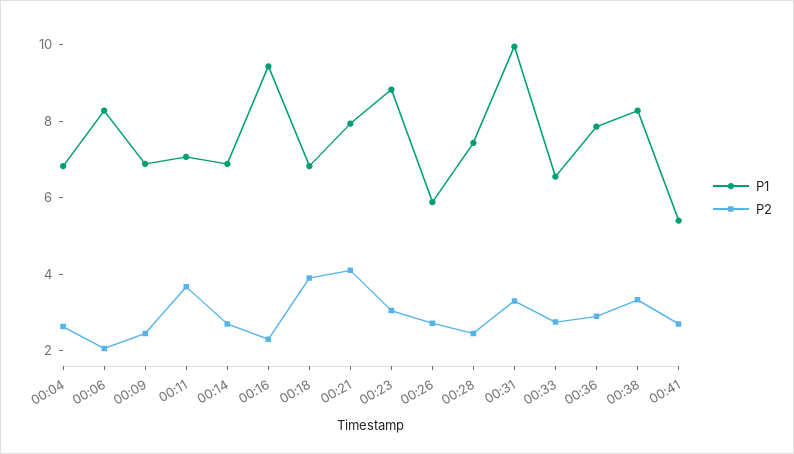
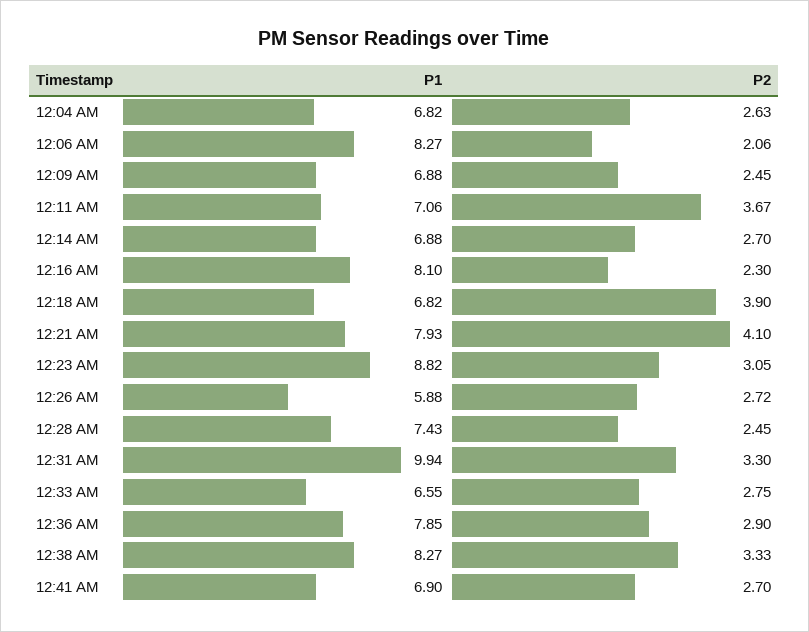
P1, 00:16: 9.5 -> 8.1
P1, 00:41: 5.5 -> 6.9

